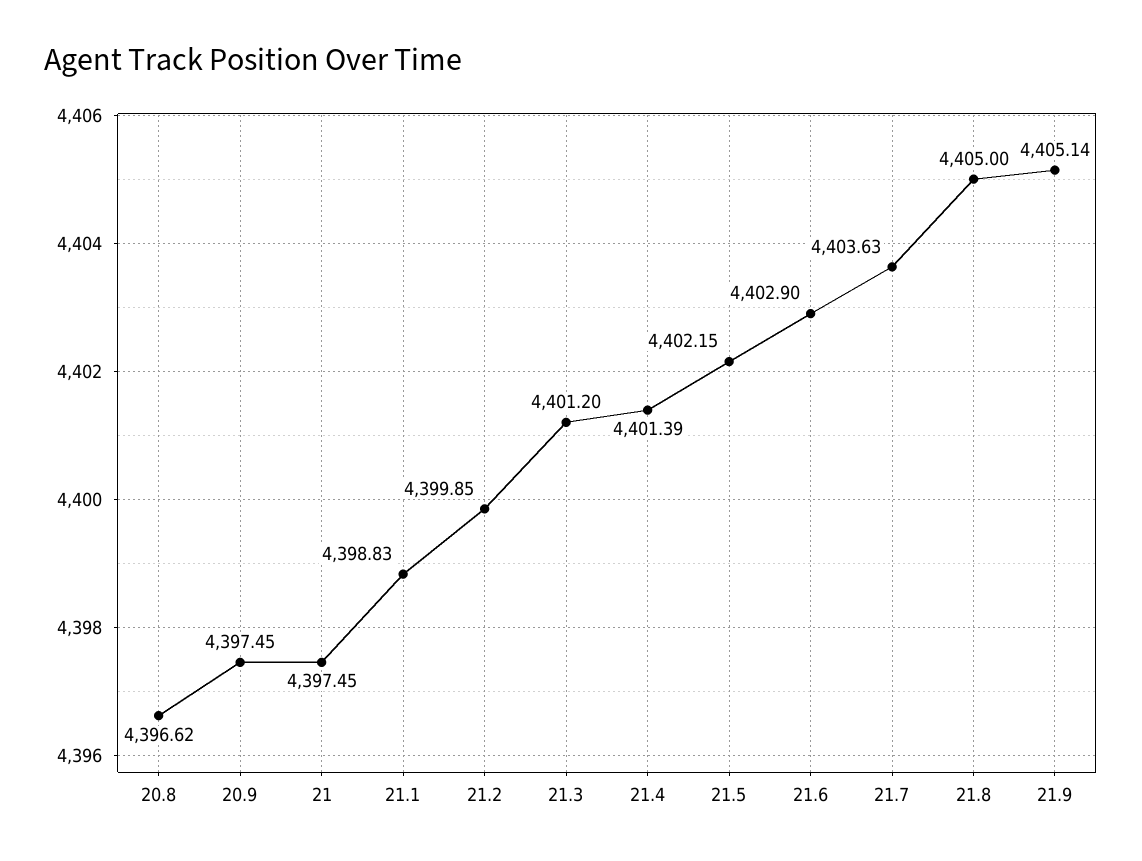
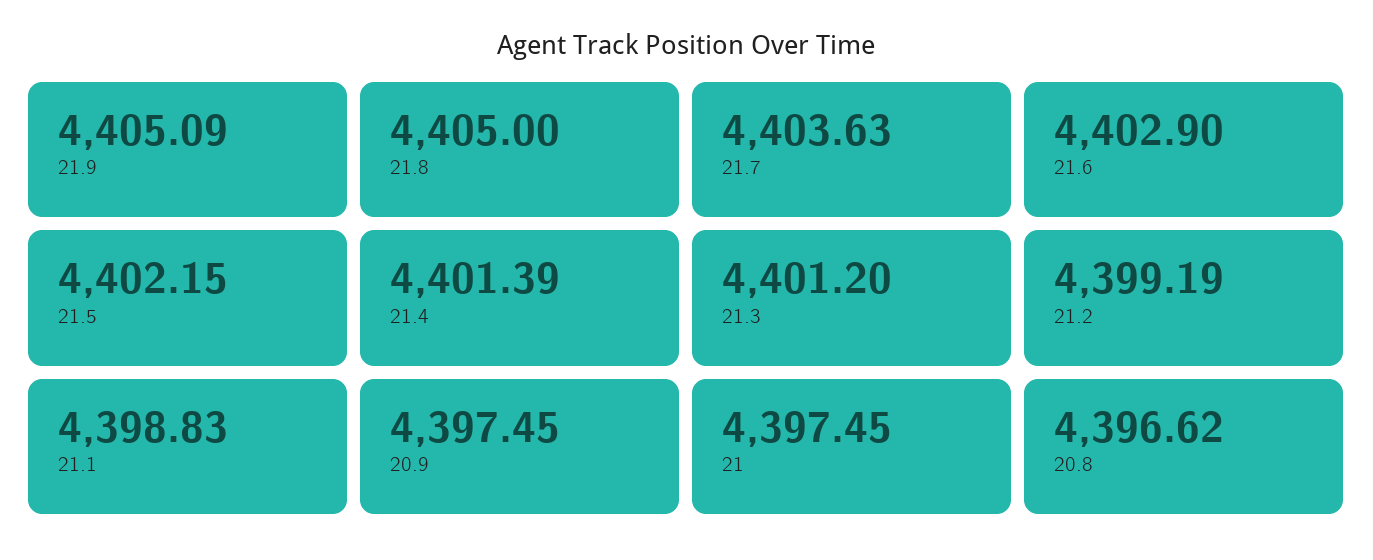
21.2: 4399.85 -> 4399.19
21.9: 4405.14 -> 4405.09

